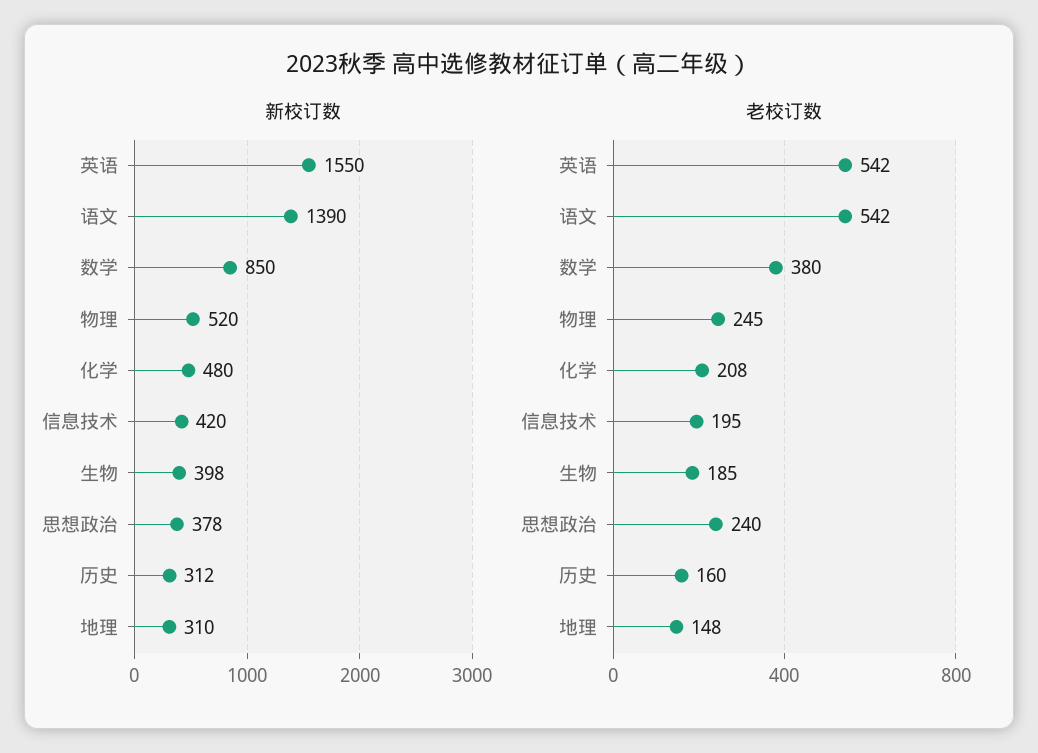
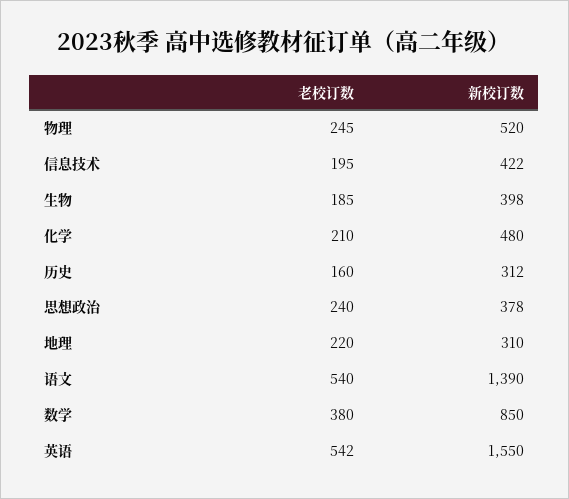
新校订数, 信息技术: 420 -> 422
老校订数, 语文: 542 -> 540
老校订数, 化学: 208 -> 210
老校订数, 地理: 148 -> 220

